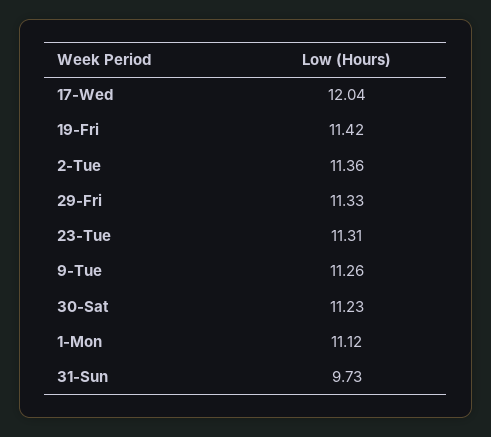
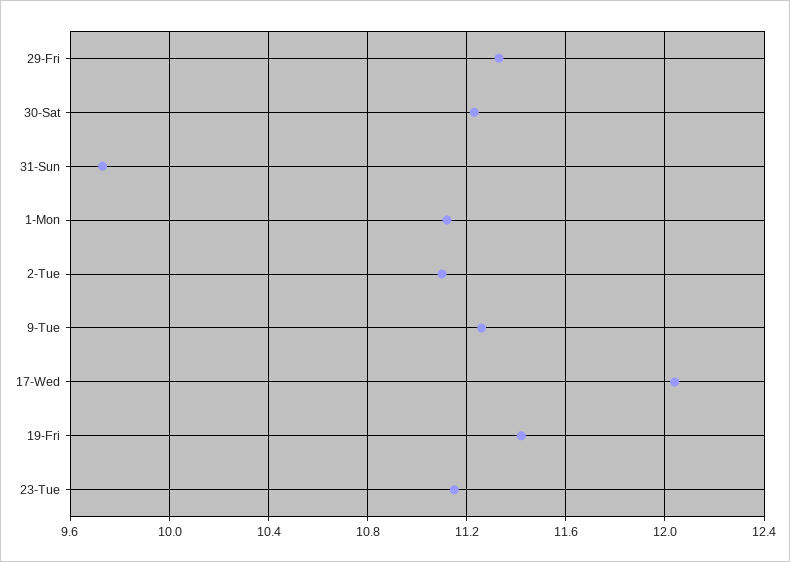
2-Tue: 11.36 -> 11.1
23-Tue: 11.31 -> 11.15

